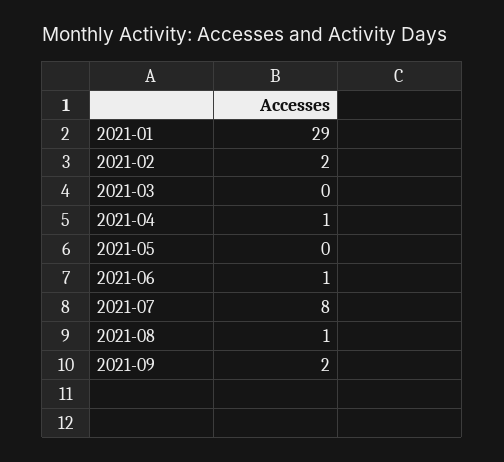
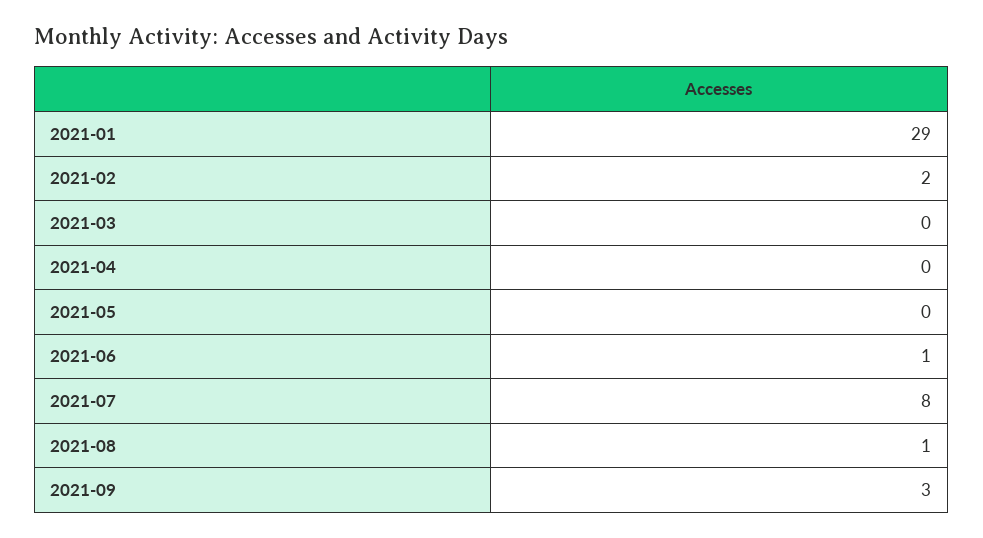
2021-04: 1 -> 0
2021-09: 2 -> 3

